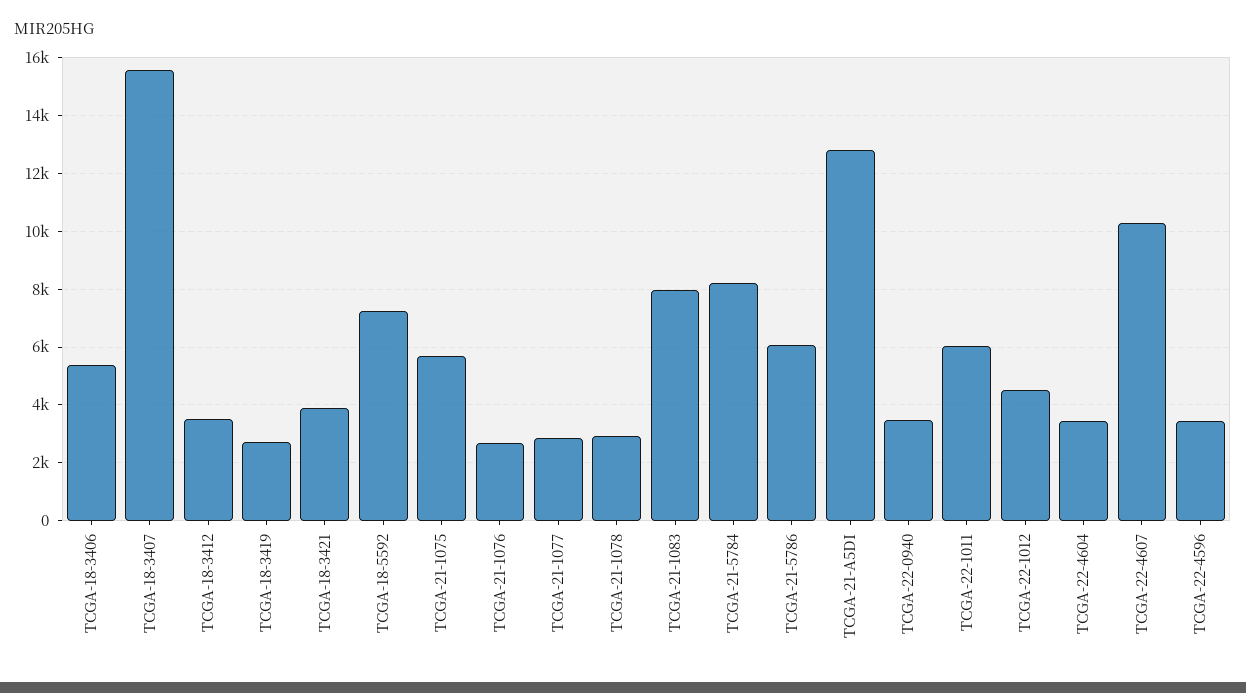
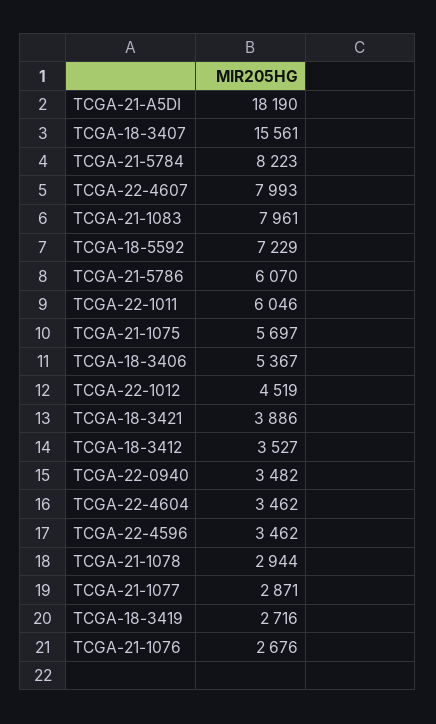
TCGA-21-A5DI: 12750 -> 18190
TCGA-22-4607: 10250 -> 7993

